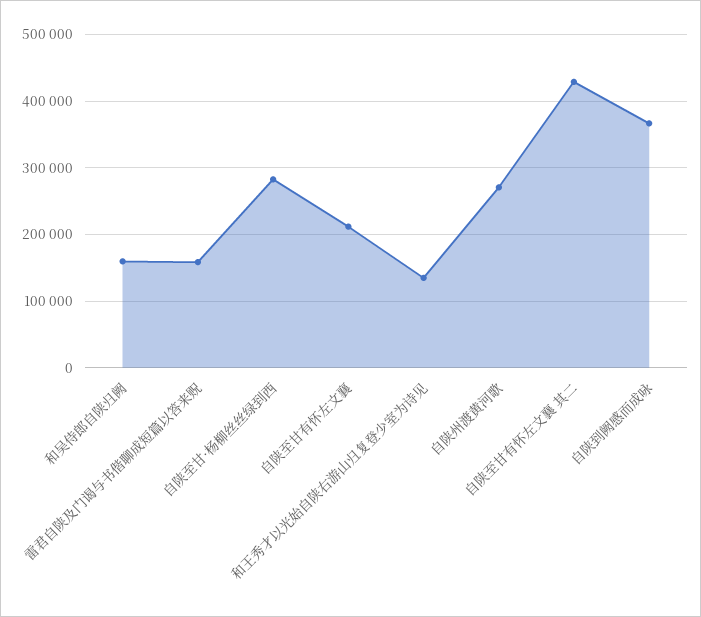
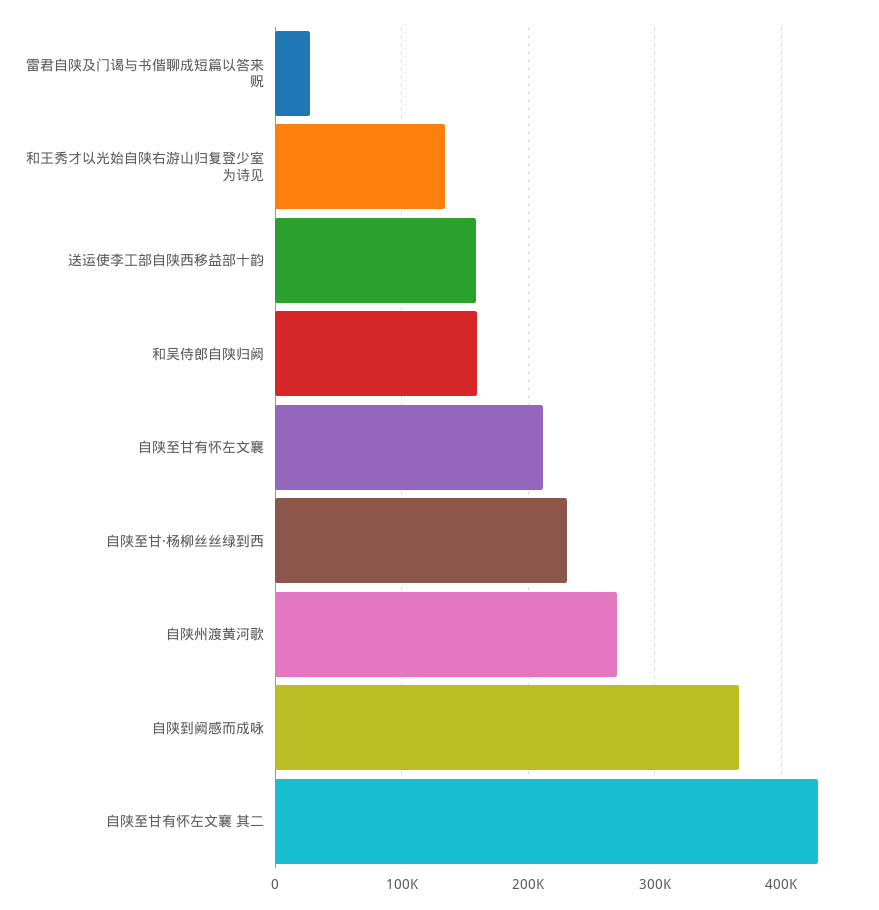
雷君自陕及门谒与书偕聊成短篇以答来贶: 160000 -> 30000
自陕至甘·杨柳丝丝绿到西: 280000 -> 230000
送运使李工部自陕西移益部十韵: none -> 160000

